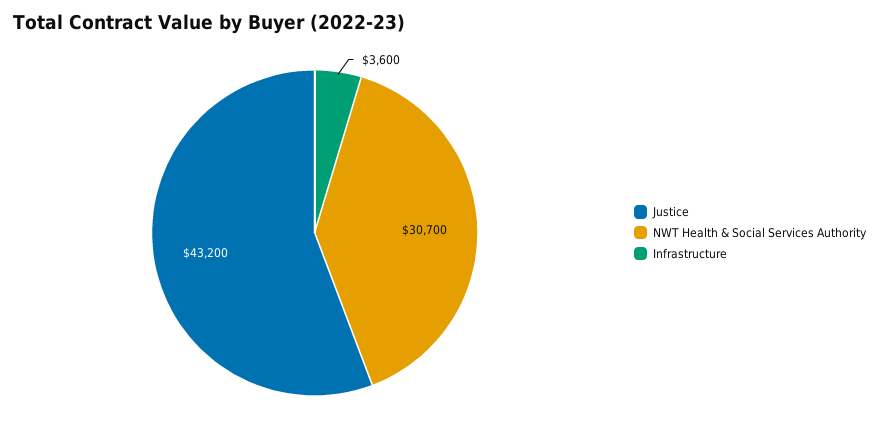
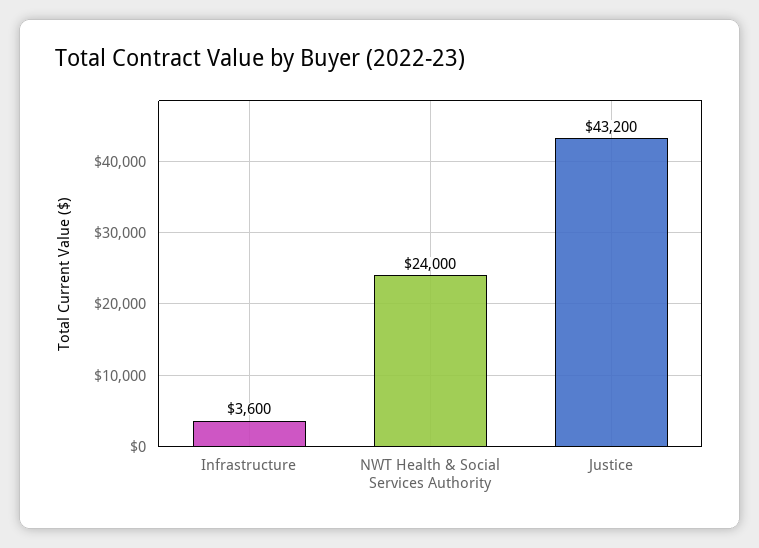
NWT Health & Social Services Authority: 30700 -> 24000

